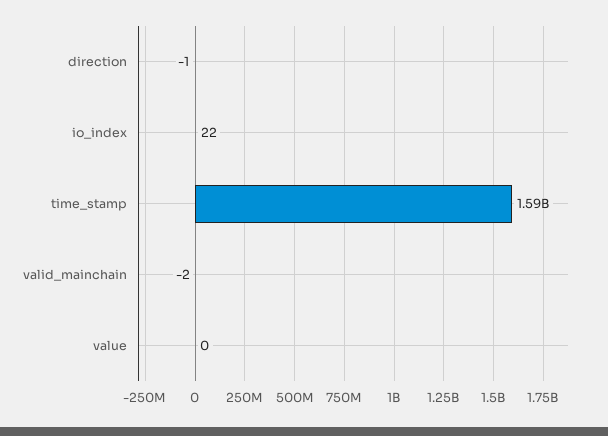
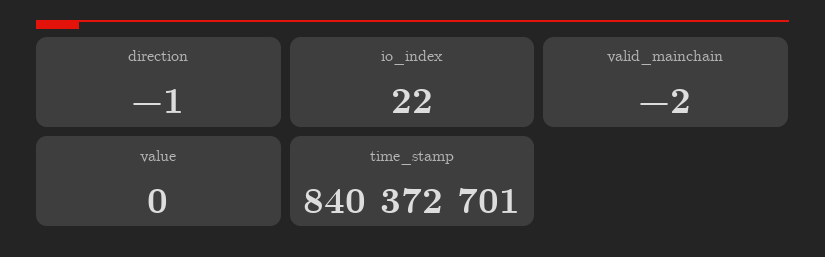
time_stamp: 1590000000 -> 840372701

